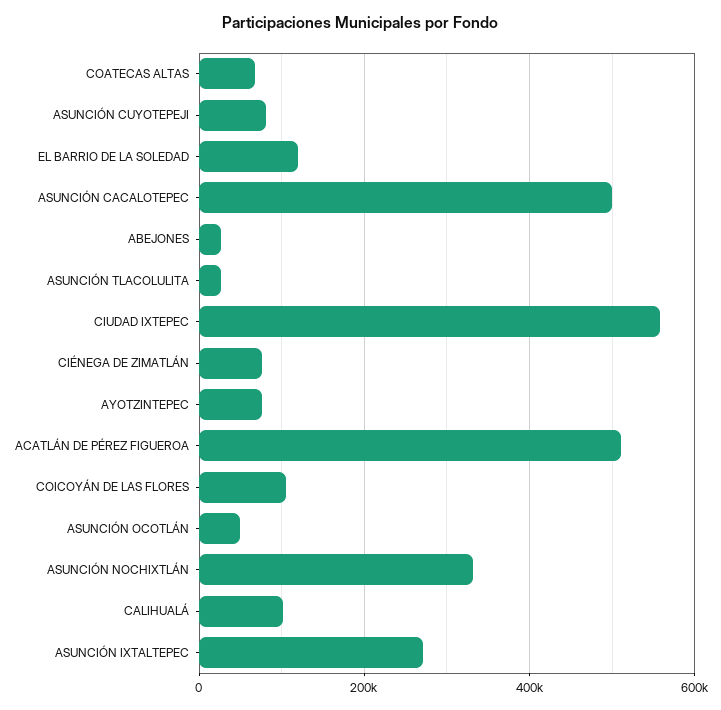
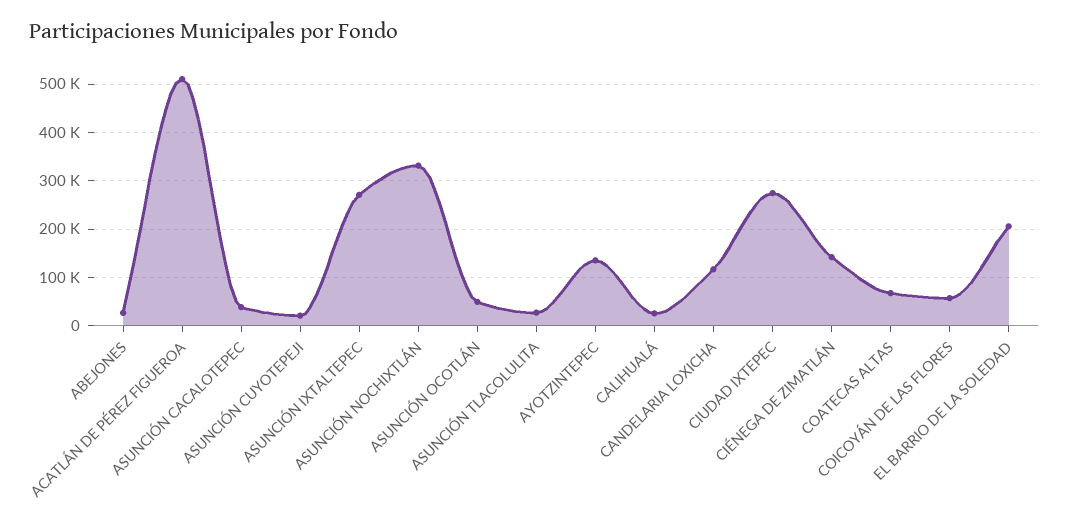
ASUNCIÓN CUYOTEPEJI: 80000 -> 20000
EL BARRIO DE LA SOLEDAD: 120000 -> 200000
ASUNCIÓN CACALOTEPEC: 500000 -> 40000
CIUDAD IXTEPEC: 560000 -> 280000
CIÉNEGA DE ZIMATLÁN: 80000 -> 140000
AYOTZINTEPEC: 80000 -> 140000
COICOYÁN DE LAS FLORES: 100000 -> 60000
CALIHUALÁ: 100000 -> 20000
CANDELARIA LOXICHA: none -> 120000

